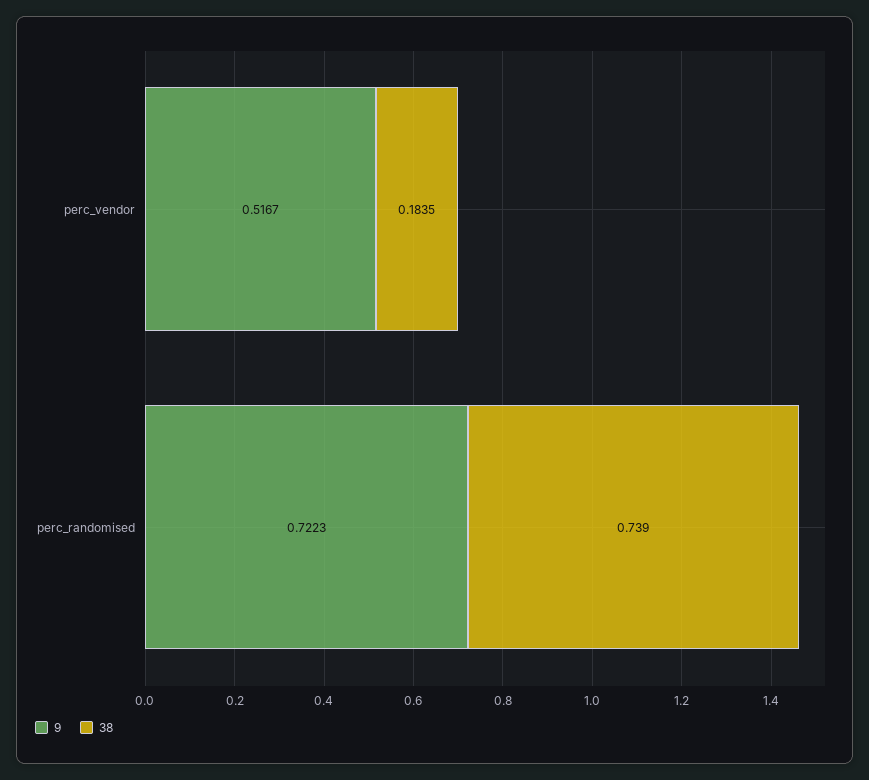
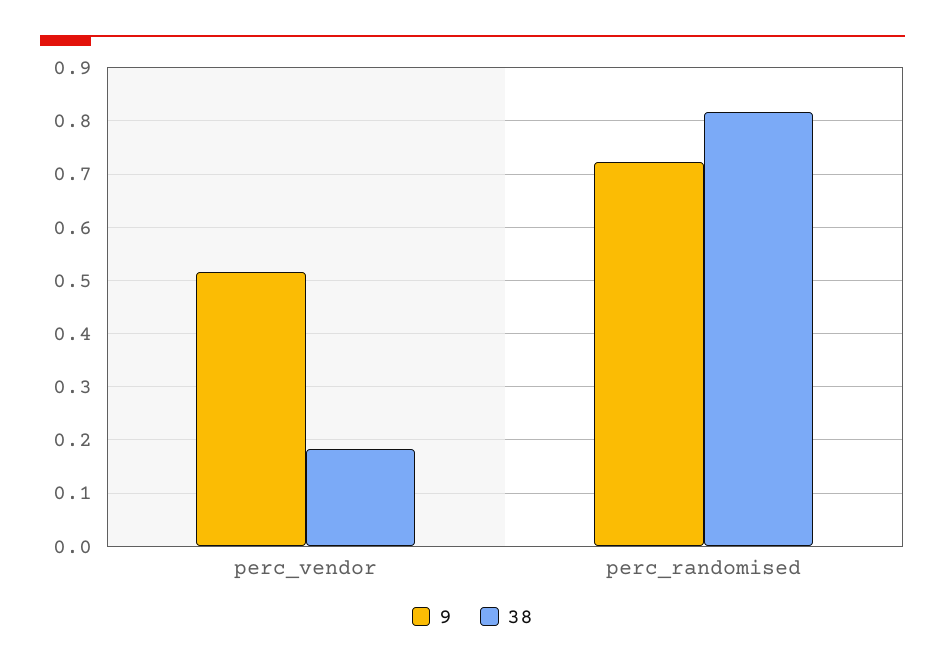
38, perc_randomised: 0.739 -> 0.82

